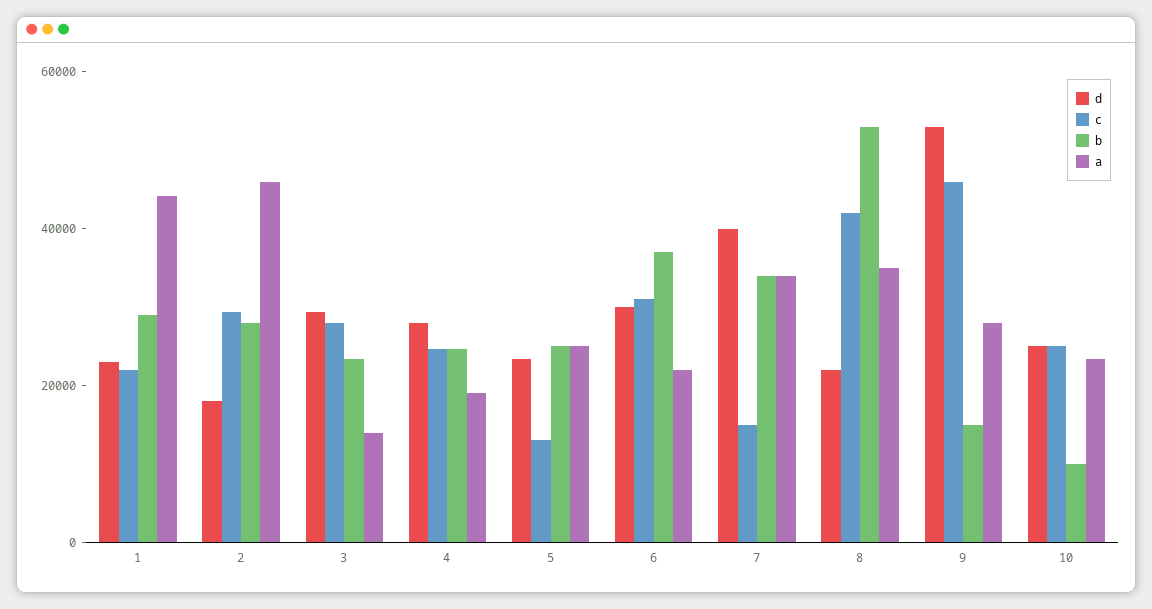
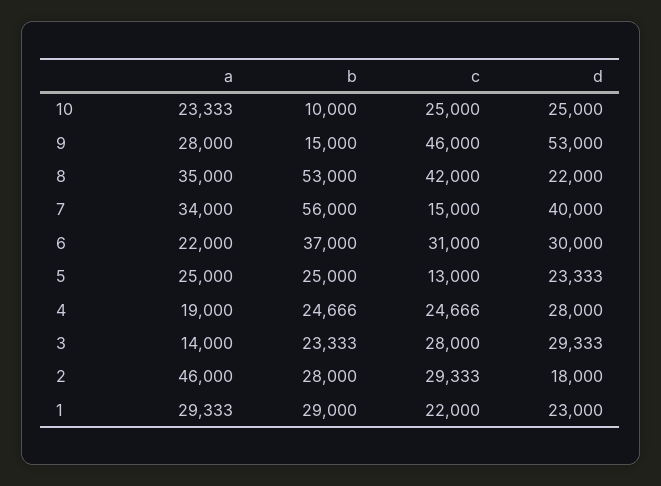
a, 1: 45000 -> 29333
b, 7: 35000 -> 56000

